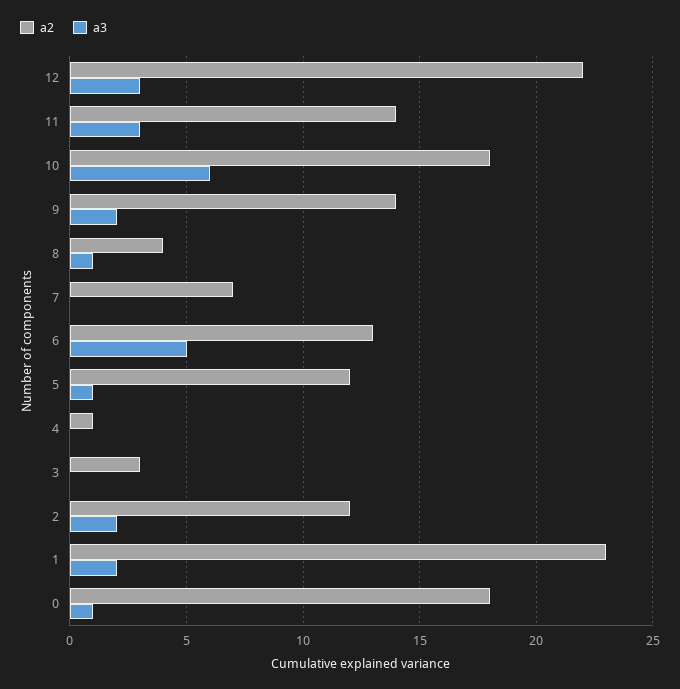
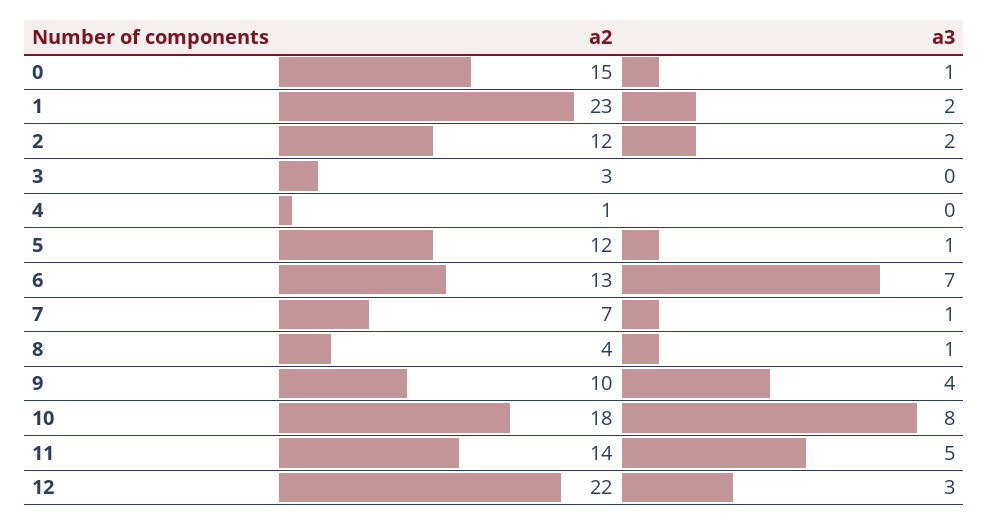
a3, 11: 3 -> 5
a3, 10: 6 -> 8
a2, 9: 14 -> 10
a3, 9: 2 -> 4
a3, 7: 0 -> 1
a3, 6: 5 -> 7
a2, 0: 18 -> 15

